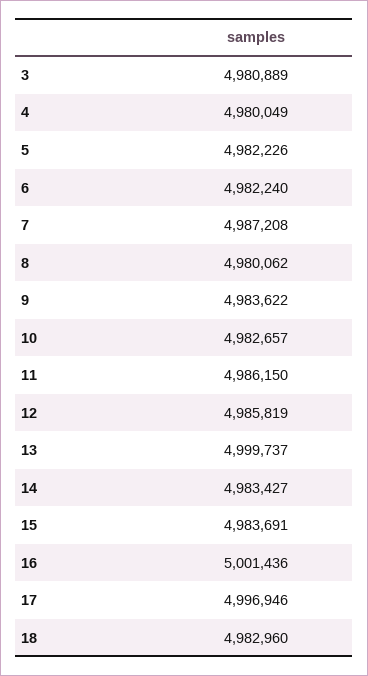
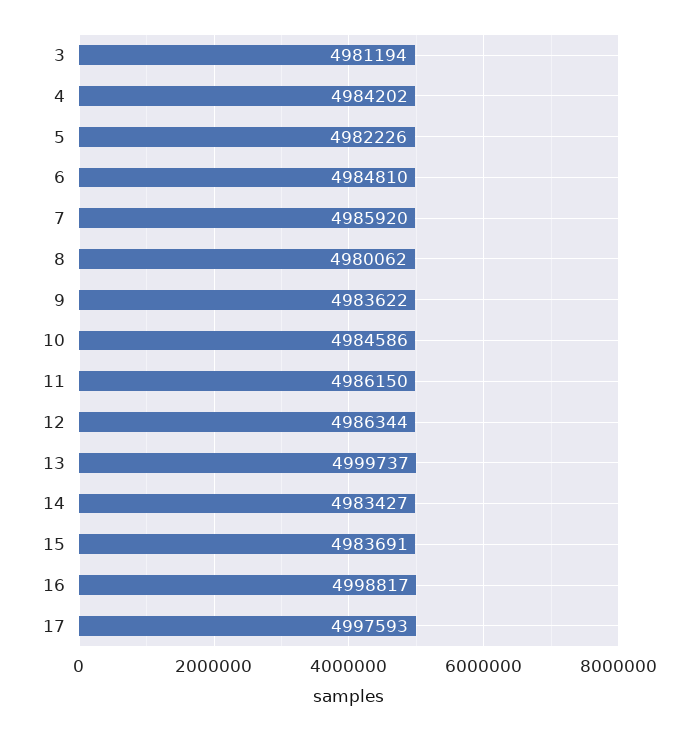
3: 4980889 -> 4981194
4: 4980049 -> 4984202
6: 4982240 -> 4984810
7: 4987208 -> 4985920
10: 4982657 -> 4984586
12: 4985819 -> 4986344
16: 5001436 -> 4998817
17: 4996946 -> 4997593
18: 4982960 -> none

